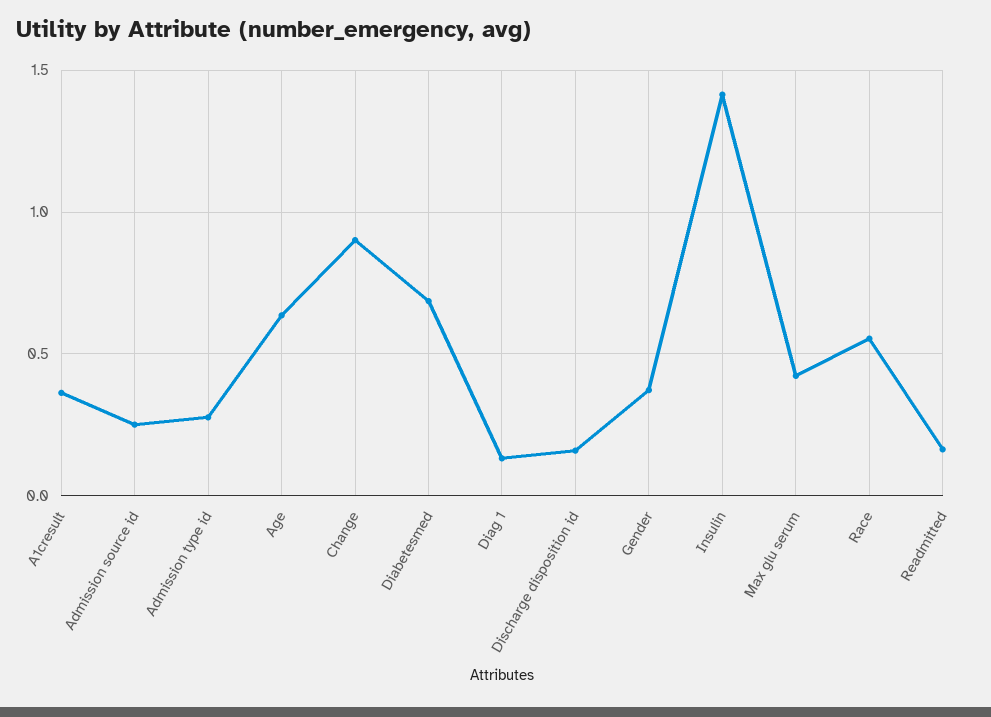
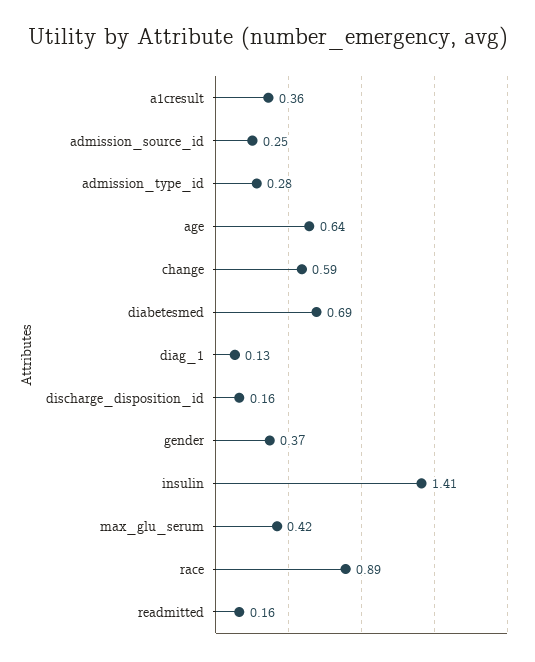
Change: 0.9 -> 0.59
Race: 0.55 -> 0.89

